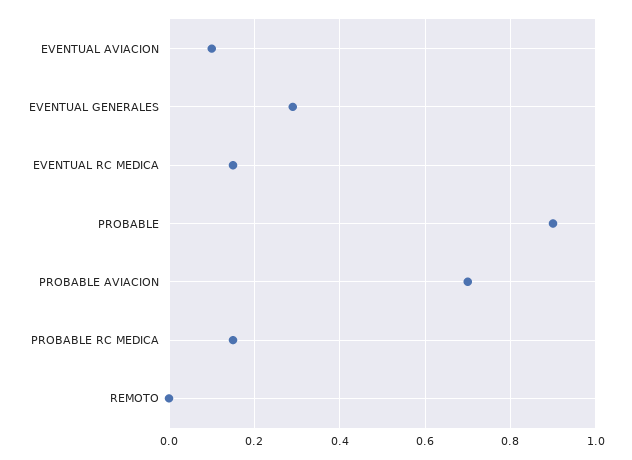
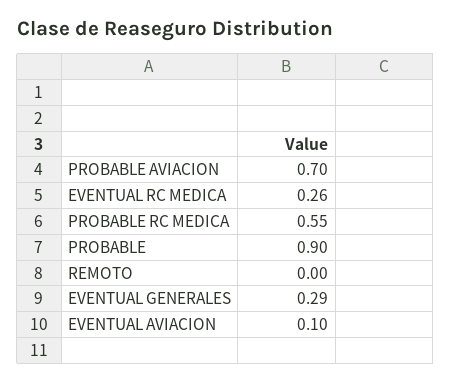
EVENTUAL RC MEDICA: 0.15 -> 0.26
PROBABLE RC MEDICA: 0.15 -> 0.55

